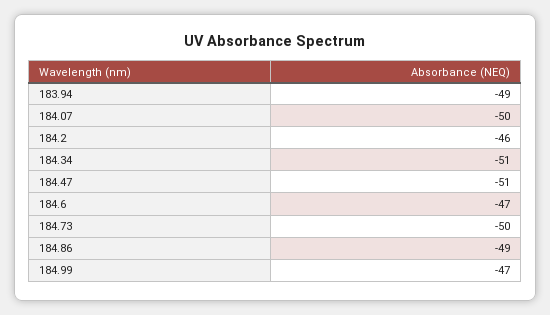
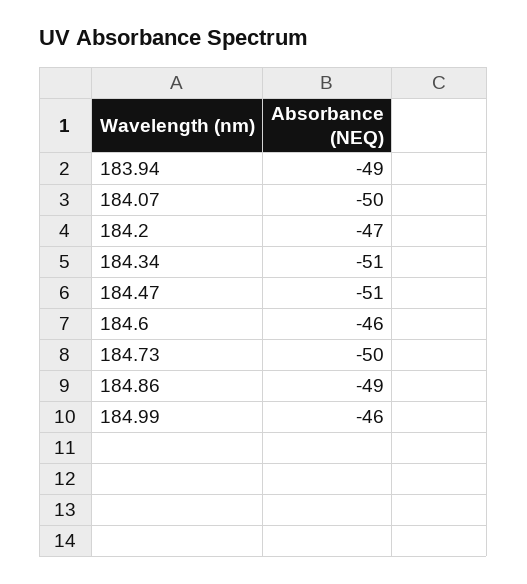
184.2: -46 -> -47
184.6: -47 -> -46
184.99: -47 -> -46

